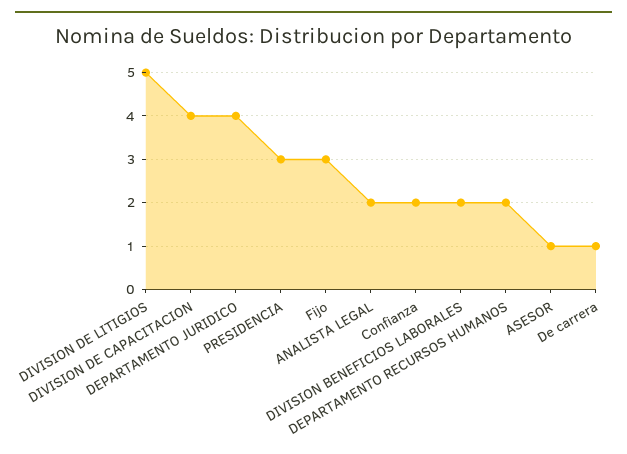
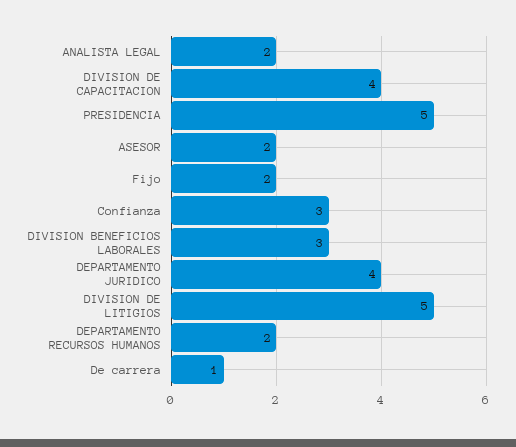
PRESIDENCIA: 3 -> 5
Fijo: 3 -> 2
Confianza: 2 -> 3
DIVISION BENEFICIOS LABORALES: 2 -> 3
ASESOR: 1 -> 2

